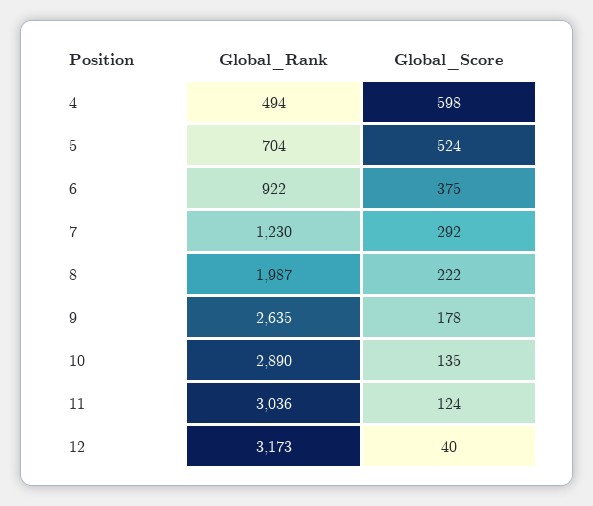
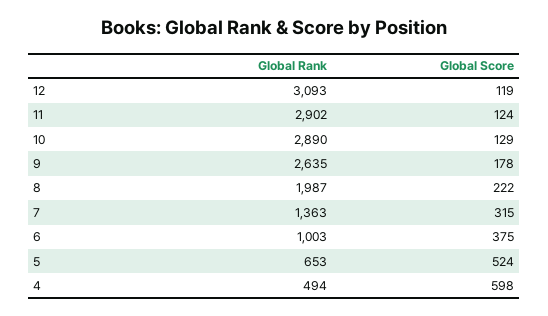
Global_Rank, 5: 704 -> 653
Global_Rank, 6: 922 -> 1003
Global_Rank, 7: 1230 -> 1363
Global_Score, 7: 292 -> 315
Global_Score, 10: 135 -> 129
Global_Rank, 11: 3036 -> 2902
Global_Rank, 12: 3173 -> 3093
Global_Score, 12: 40 -> 119

